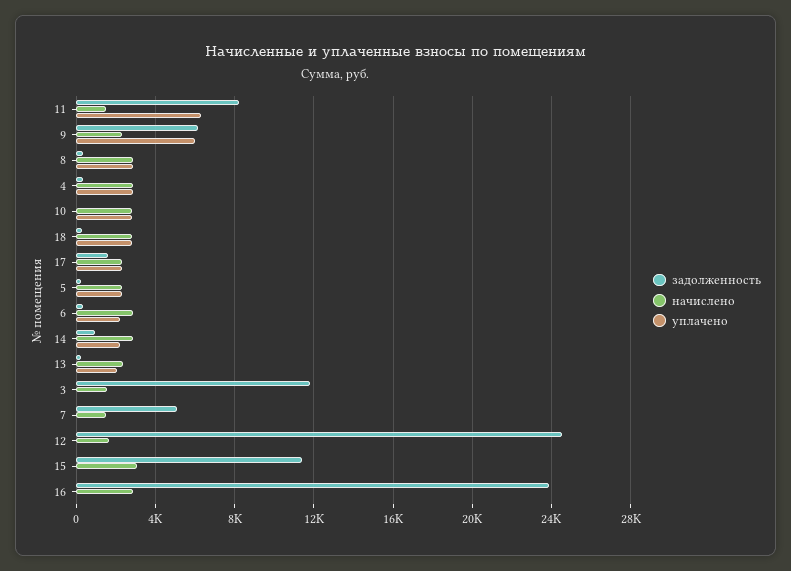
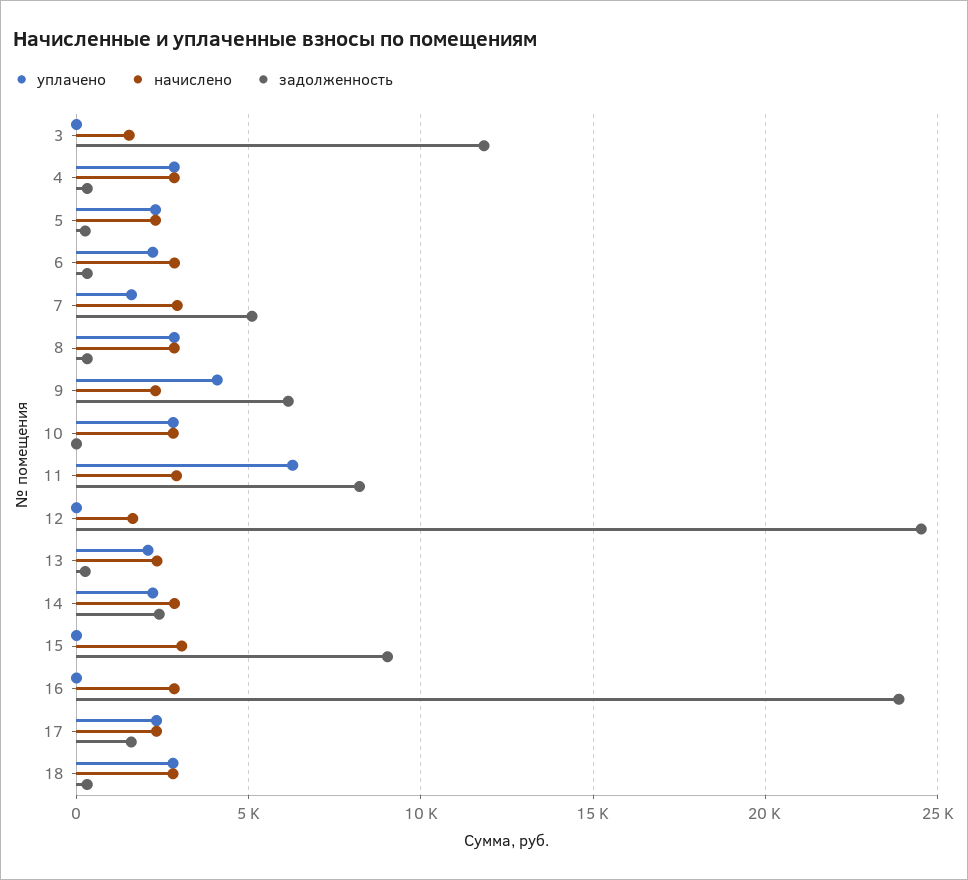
начислено, 11: 1500 -> 3000
уплачено, 9: 6000 -> 4000
задолженность, 14: 1000 -> 2500
начислено, 7: 1500 -> 3000
уплачено, 7: 0 -> 1500
задолженность, 15: 11500 -> 9000

